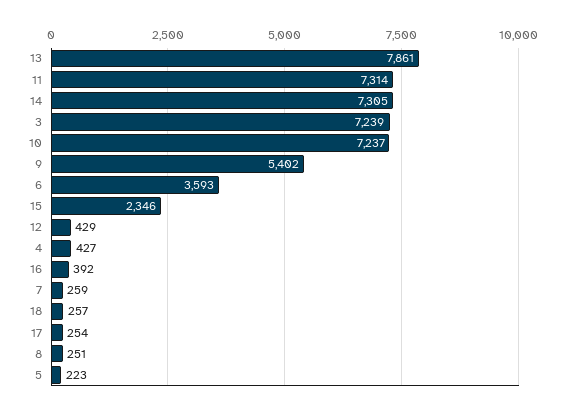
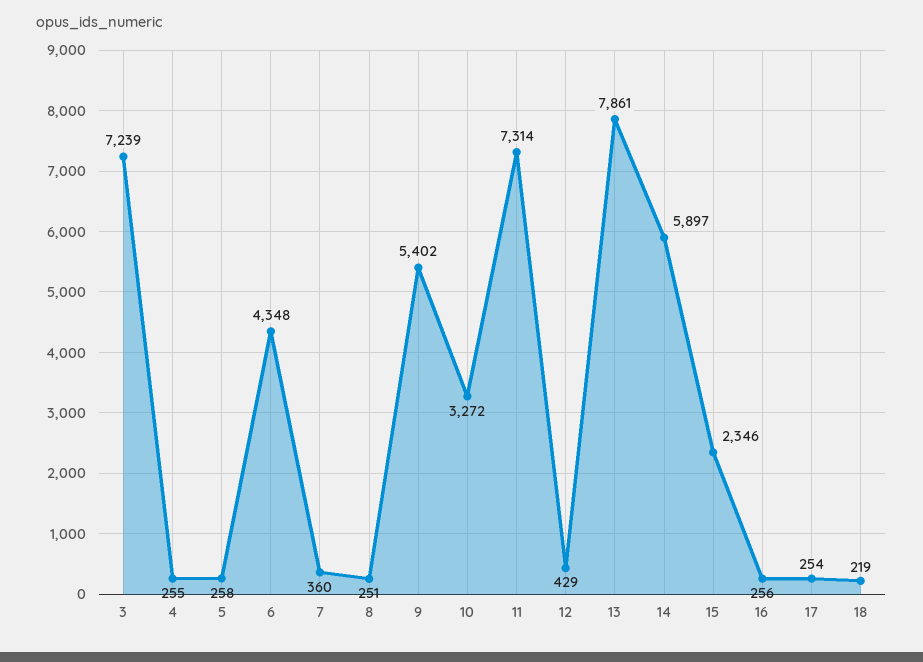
14: 7305 -> 5897
10: 7237 -> 3272
6: 3593 -> 4348
4: 427 -> 255
16: 392 -> 256
7: 259 -> 360
18: 257 -> 219
5: 223 -> 258

